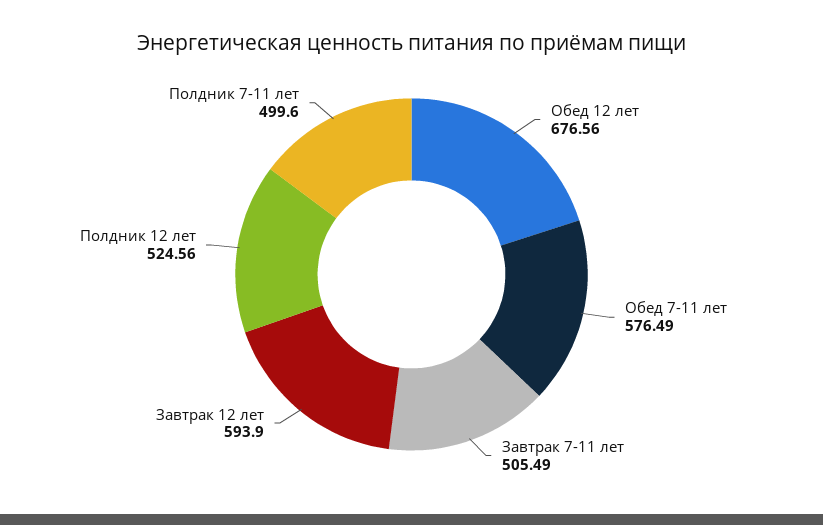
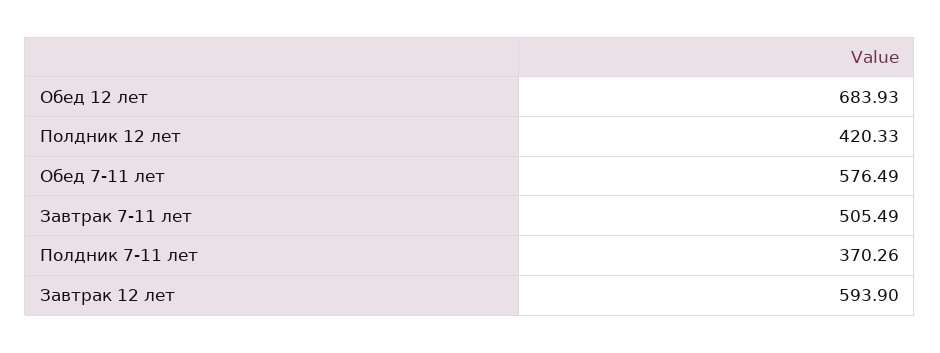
Обед 12 лет: 676.56 -> 683.93
Полдник 12 лет: 524.56 -> 420.33
Полдник 7-11 лет: 499.6 -> 370.26

